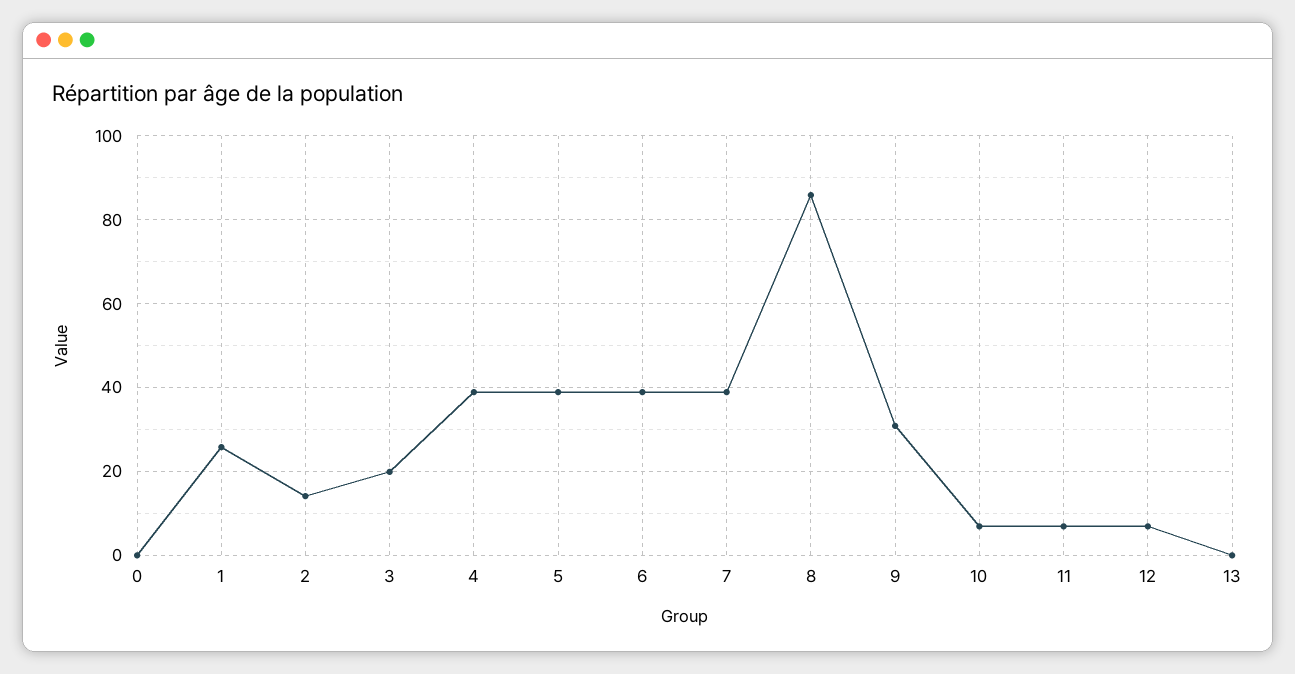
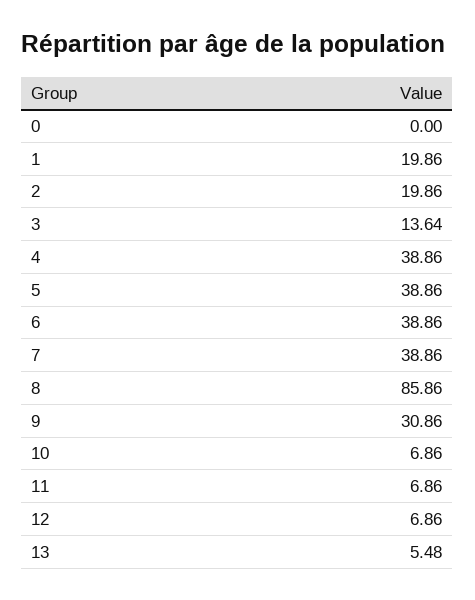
1: 26 -> 19.86
2: 14 -> 19.86
3: 20 -> 13.64
13: 0 -> 5.48

